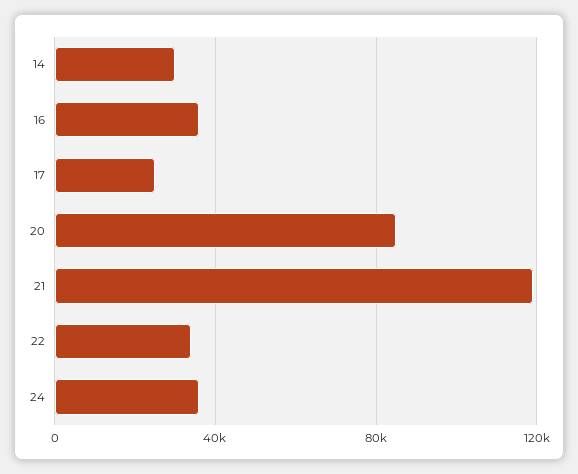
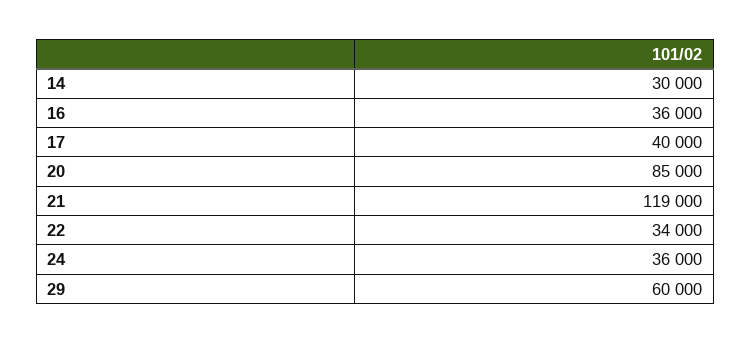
17: 25000 -> 40000
29: none -> 60000

